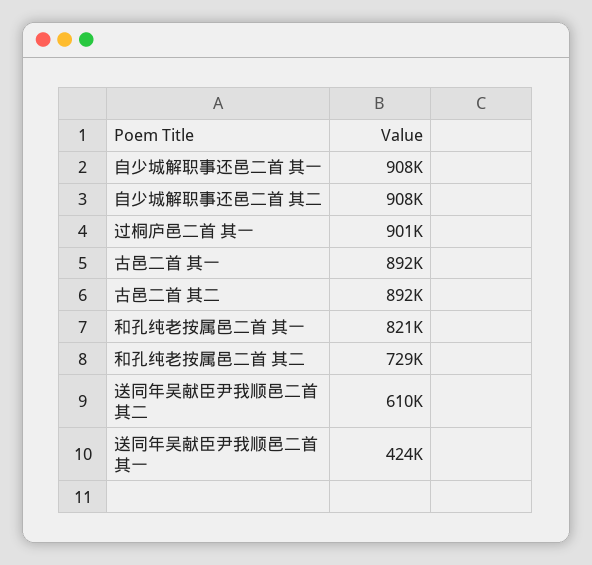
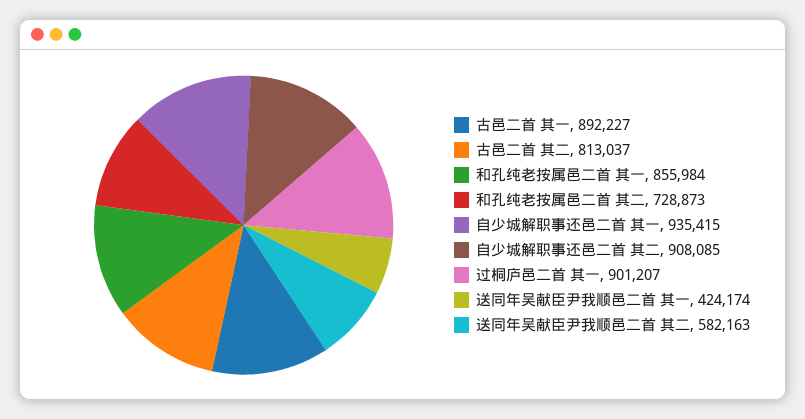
自少城解职事还邑二首 其一: 908000 -> 935415
古邑二首 其二: 892000 -> 813037
和孔纯老按属邑二首 其一: 821000 -> 855984
送同年吴献臣尹我顺邑二首 其二: 610000 -> 582163

